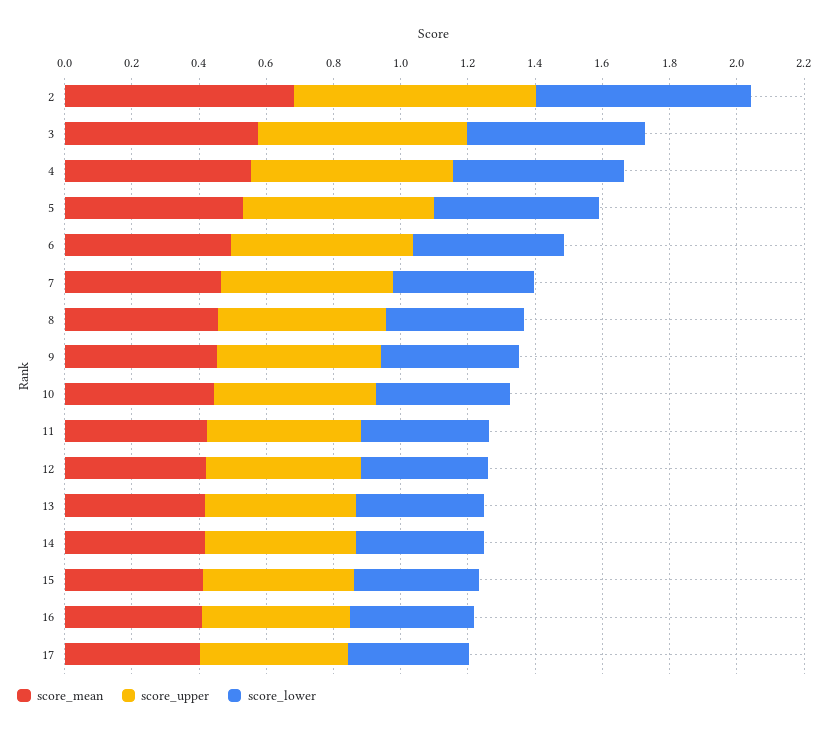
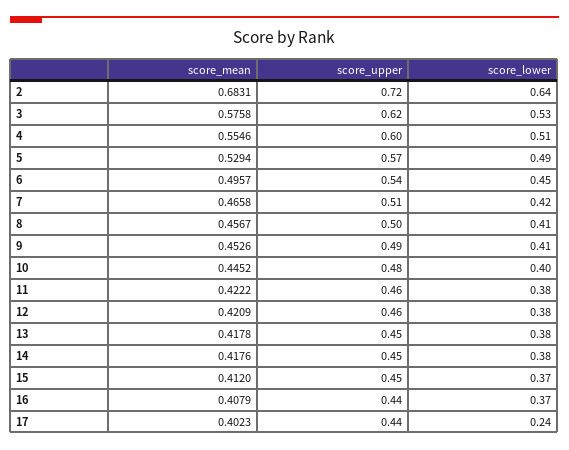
score_lower, 17: 0.35 -> 0.24

